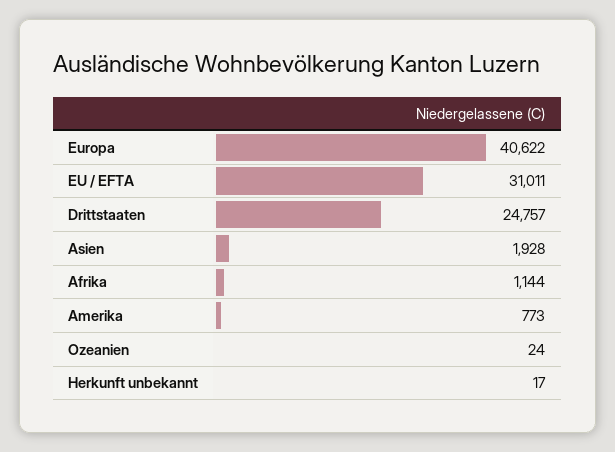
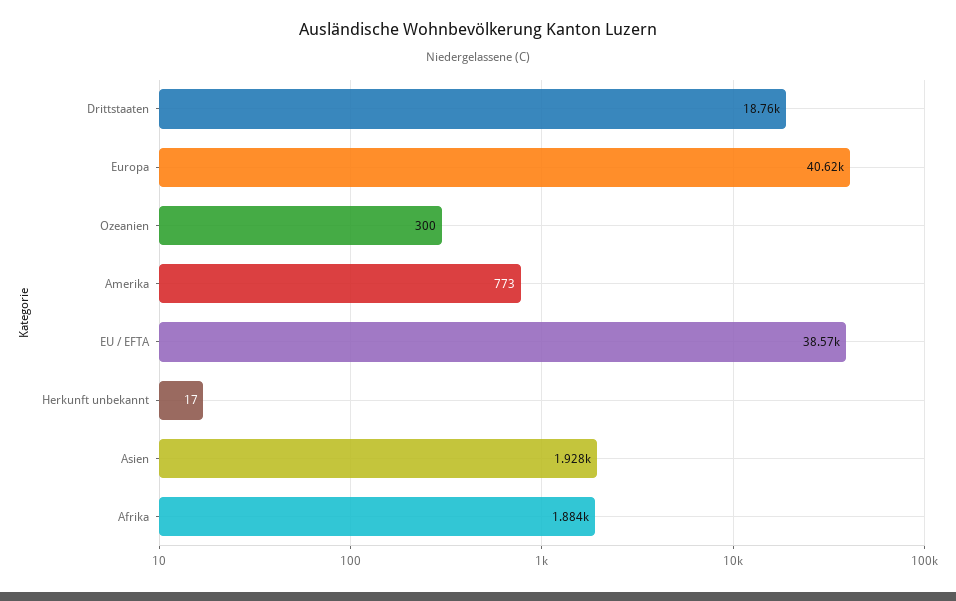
EU / EFTA: 31011 -> 38570
Drittstaaten: 24757 -> 18760
Afrika: 1144 -> 1884
Ozeanien: 24 -> 300

